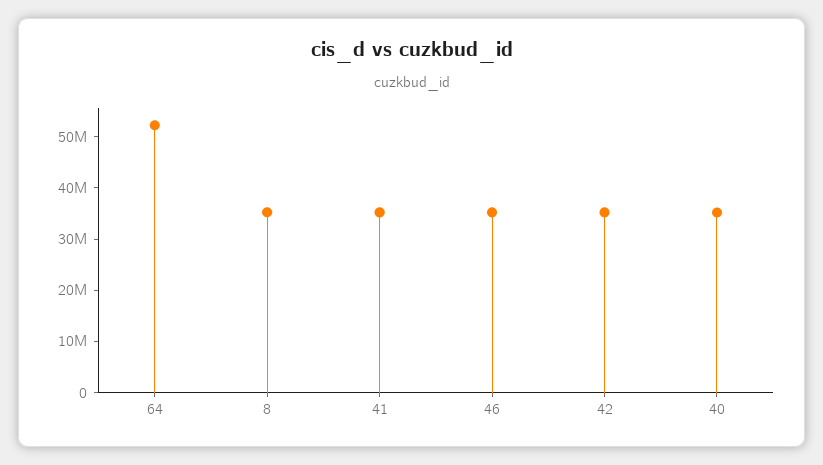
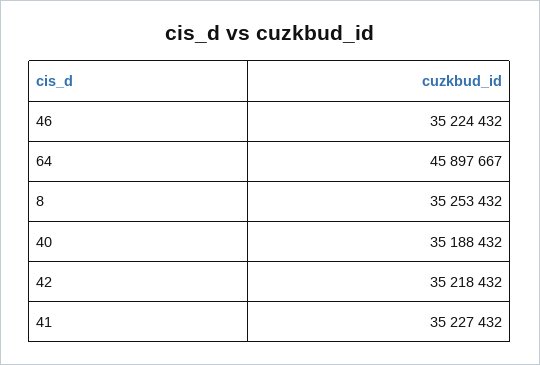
64: 52000000 -> 45897667

